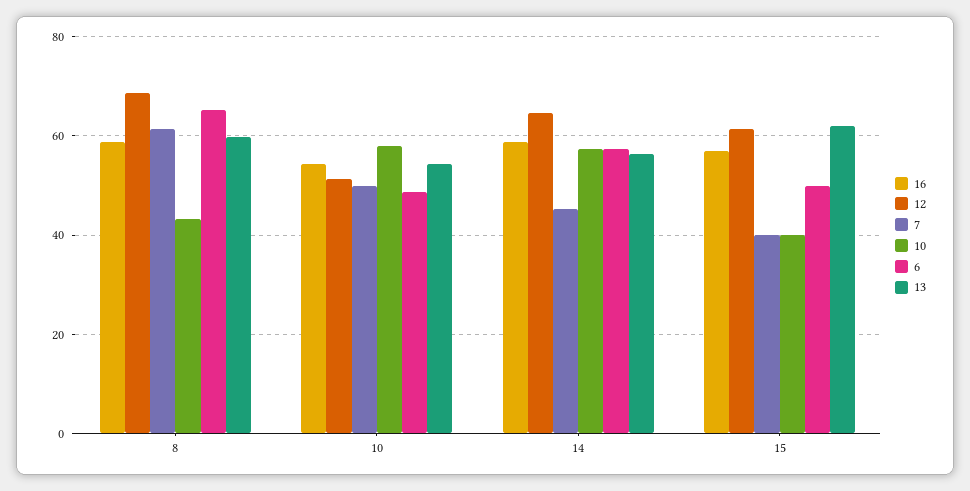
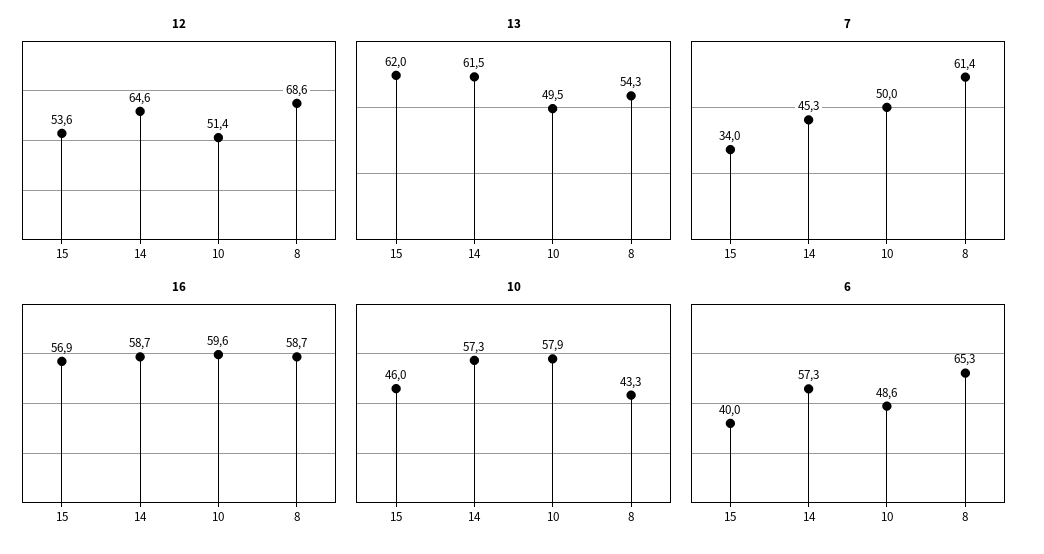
13, 8: 60 -> 54.3
16, 10: 54 -> 59.6
13, 10: 54 -> 49.5
13, 14: 56 -> 61.5
12, 15: 62 -> 53.6
7, 15: 40 -> 34
10, 15: 40 -> 46
6, 15: 50 -> 40

